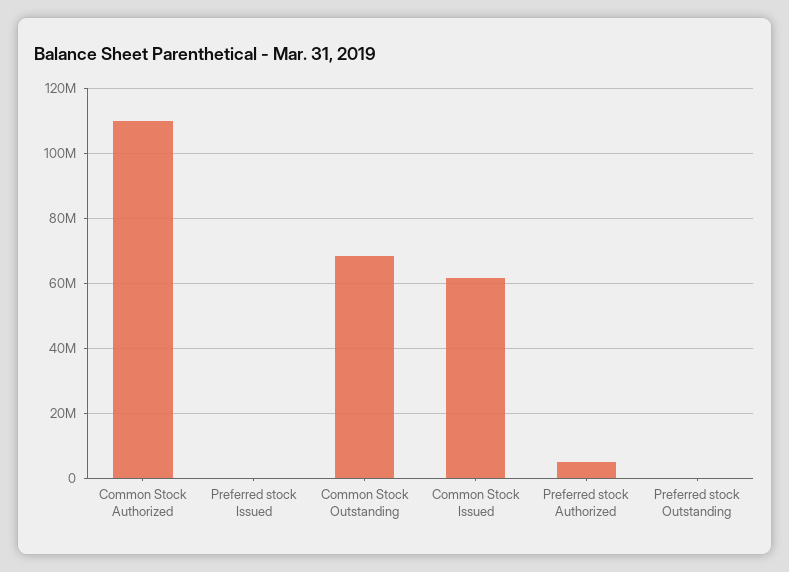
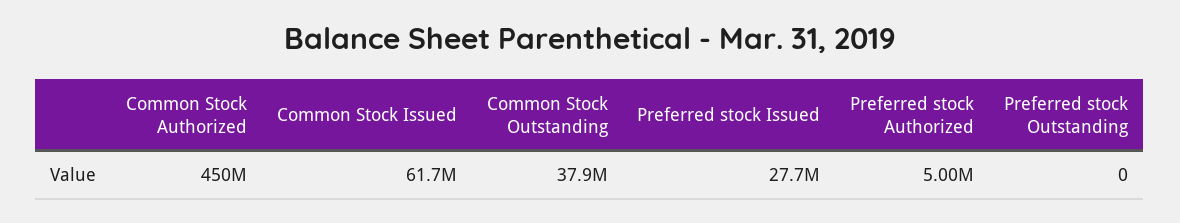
Common Stock Authorized: 110000000 -> 450000000
Preferred stock Issued: 0 -> 27700000
Common Stock Outstanding: 68000000 -> 37900000

